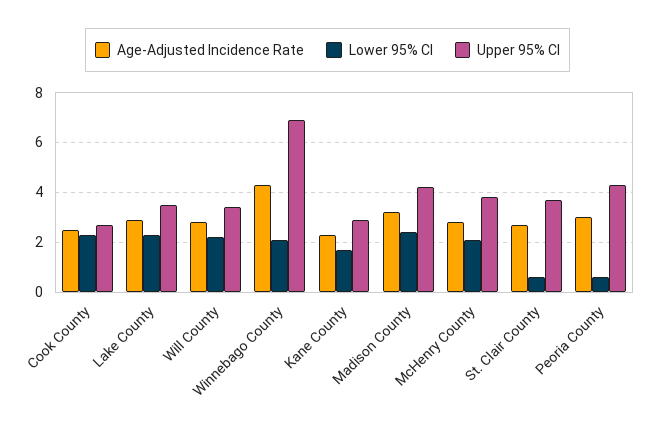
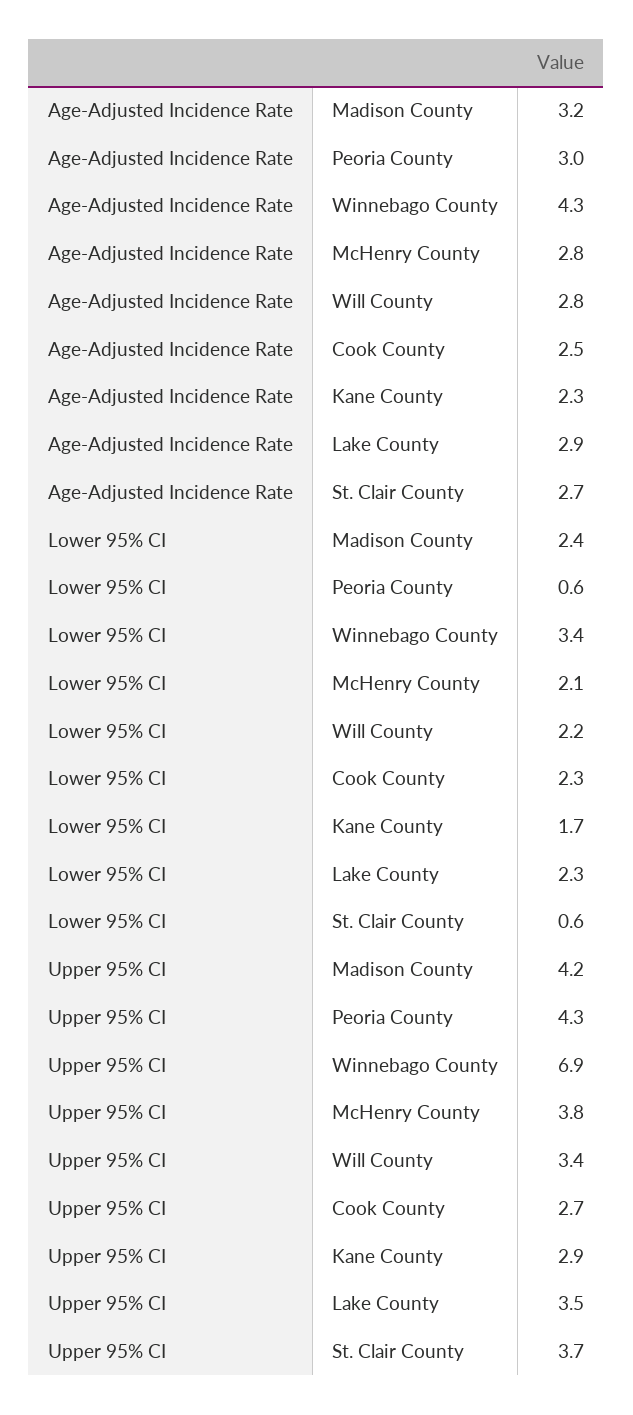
Lower 95% CI, Winnebago County: 2 -> 3.4

